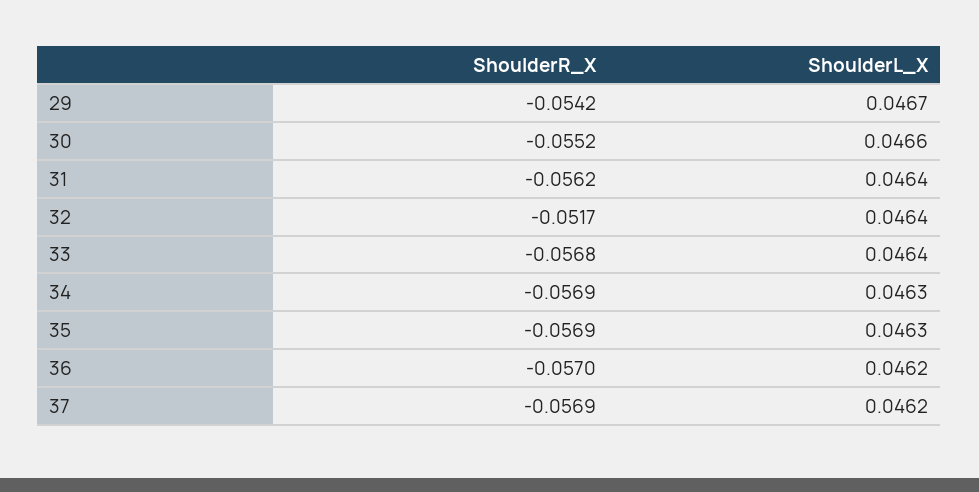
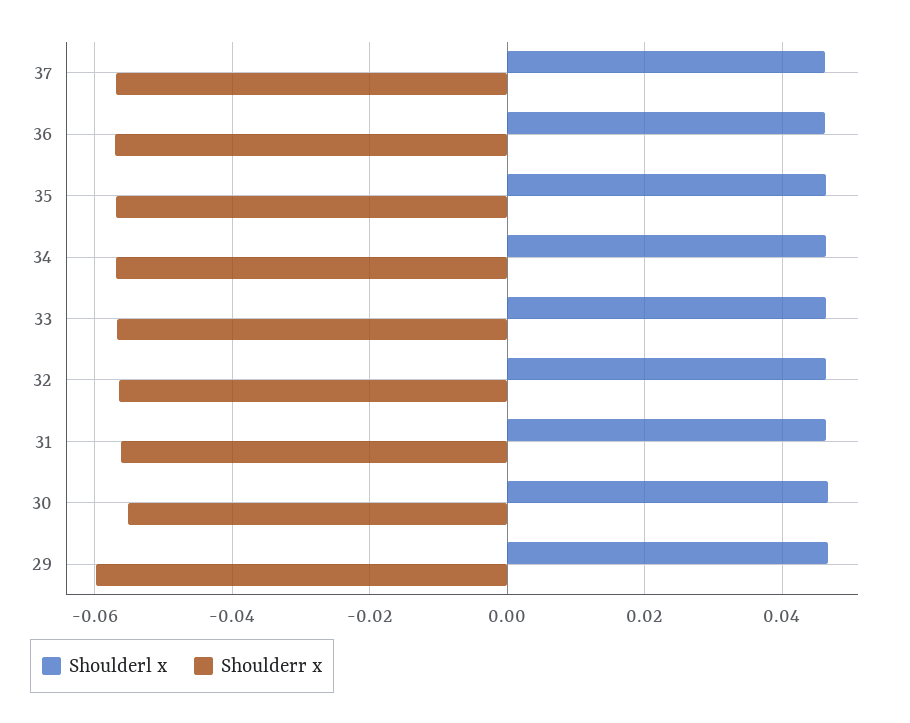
ShoulderR_X, 29: -0.0542 -> -0.06
ShoulderR_X, 32: -0.0517 -> -0.056

